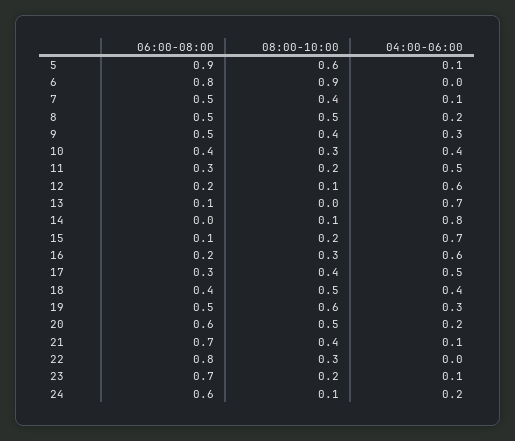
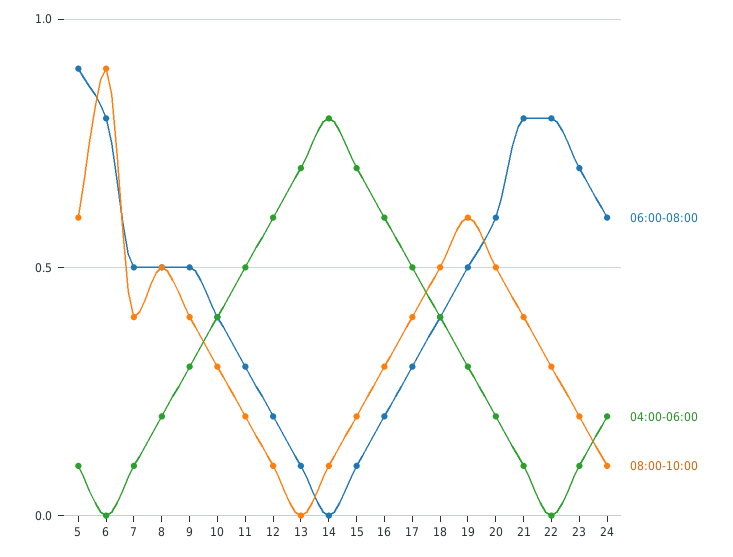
06:00-08:00, 21: 0.7 -> 0.8

